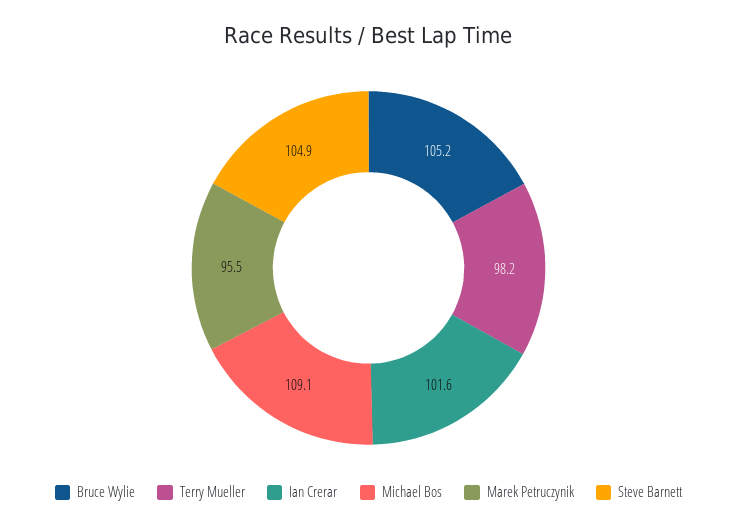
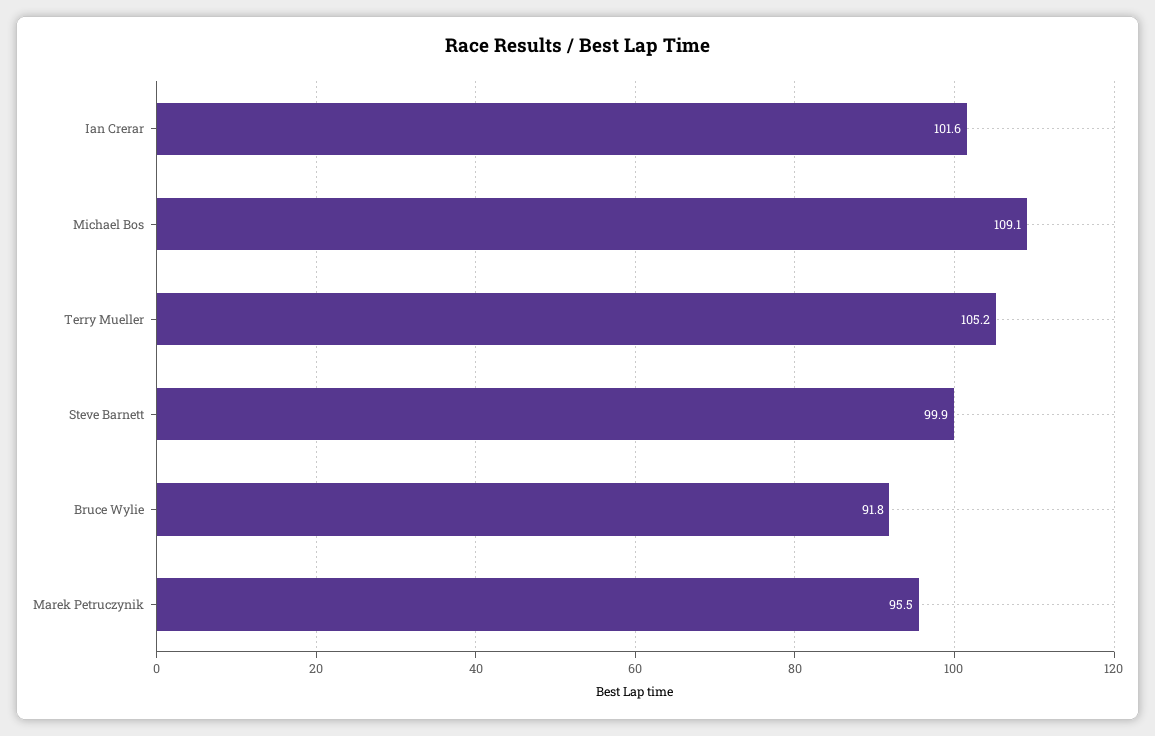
Bruce Wylie: 105.2 -> 91.8
Terry Mueller: 98.2 -> 105.2
Steve Barnett: 104.9 -> 99.9

